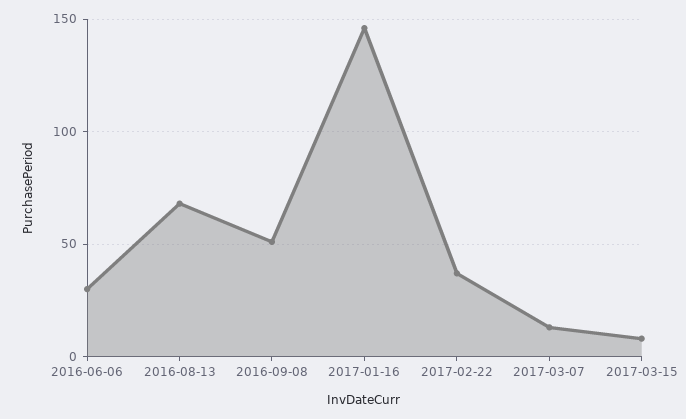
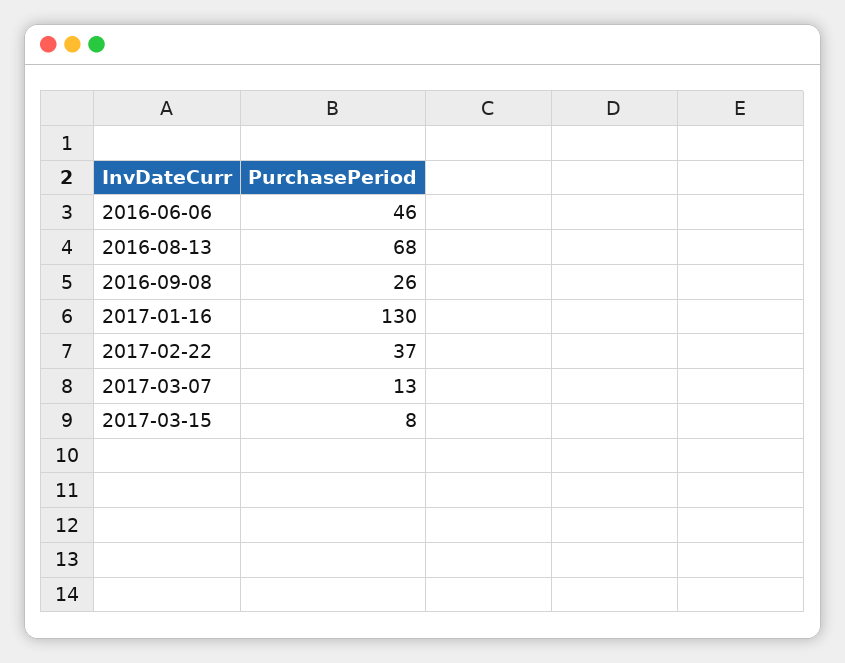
2016-06-06: 30 -> 46
2016-09-08: 50 -> 26
2017-01-16: 145 -> 130

